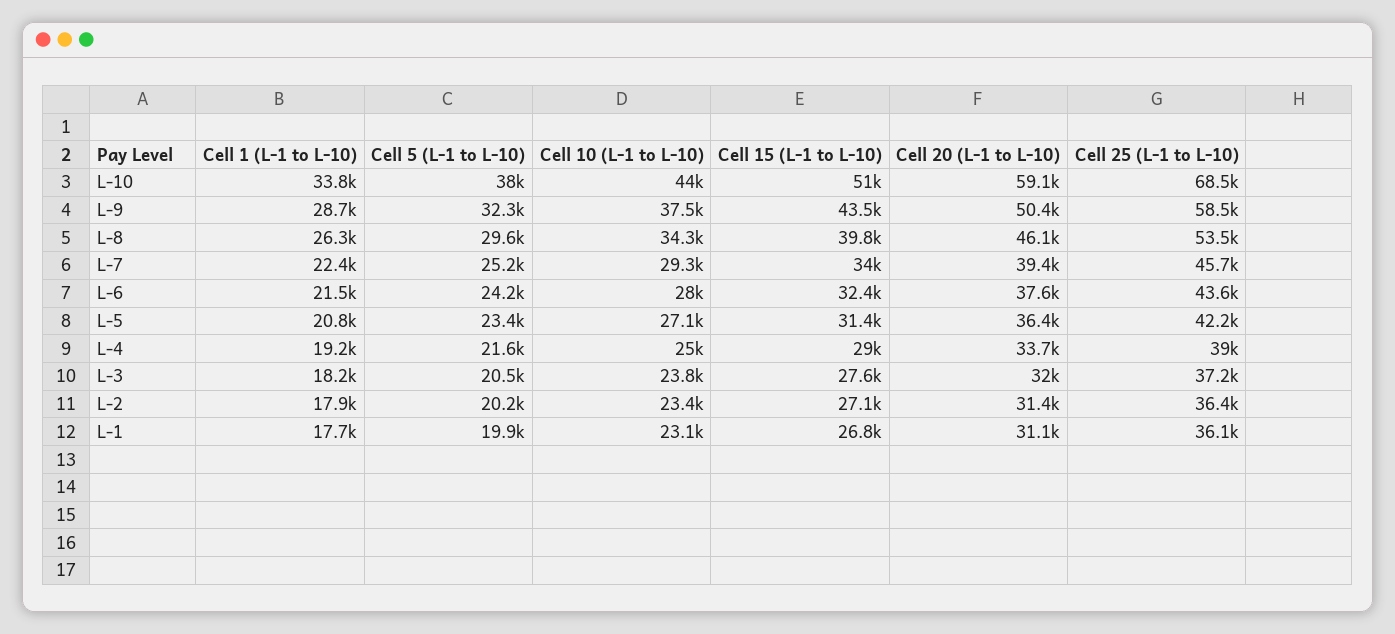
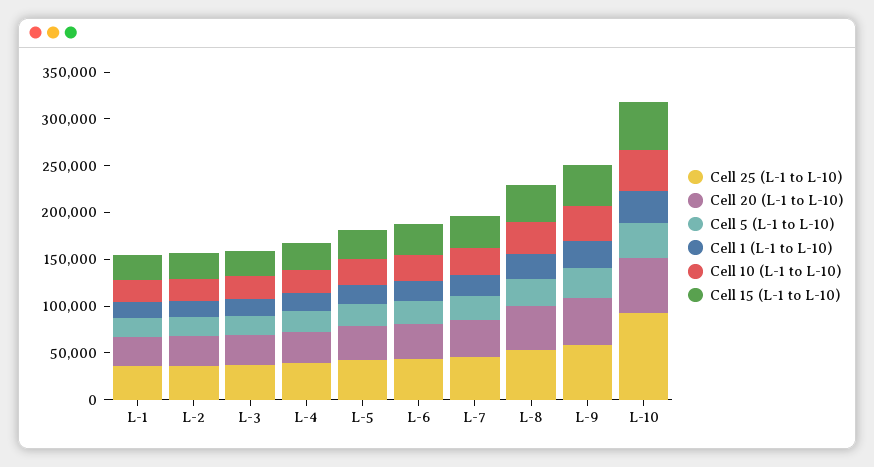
Cell 25 (L-1 to L-10), L-10: 68500 -> 90000

